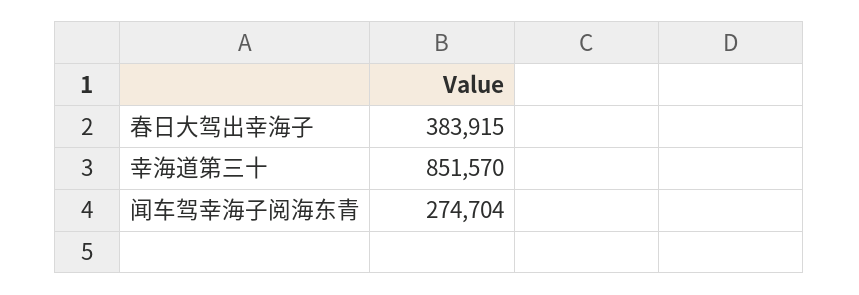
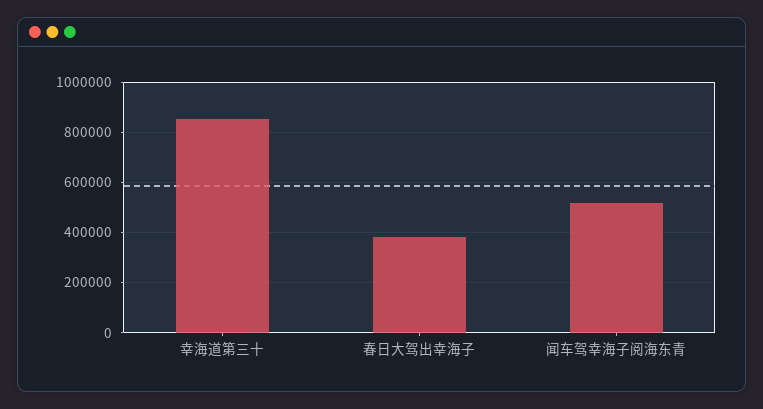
闻车驾幸海子阅海东青: 274704 -> 525000

